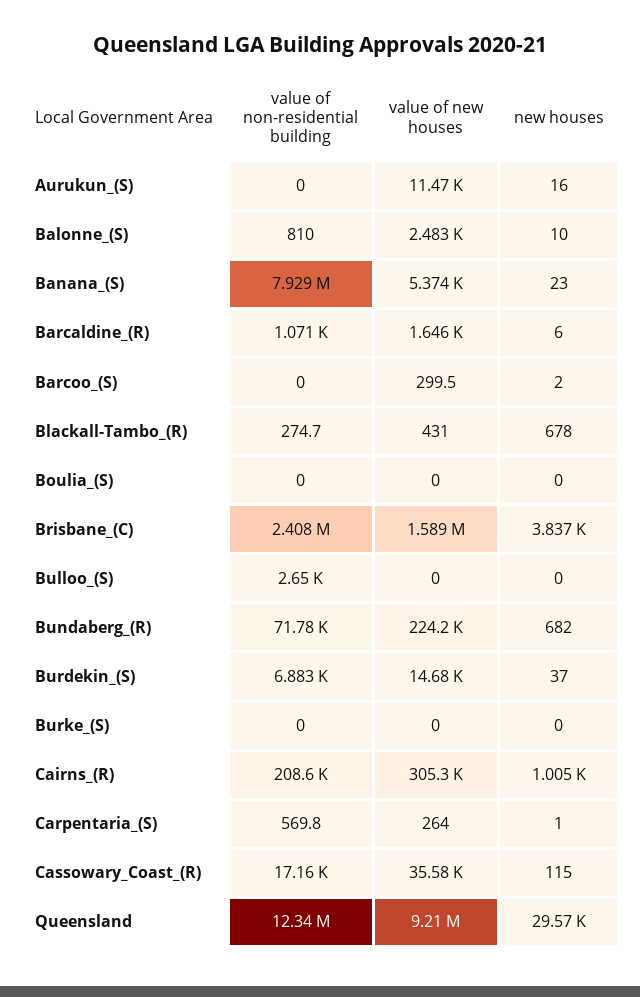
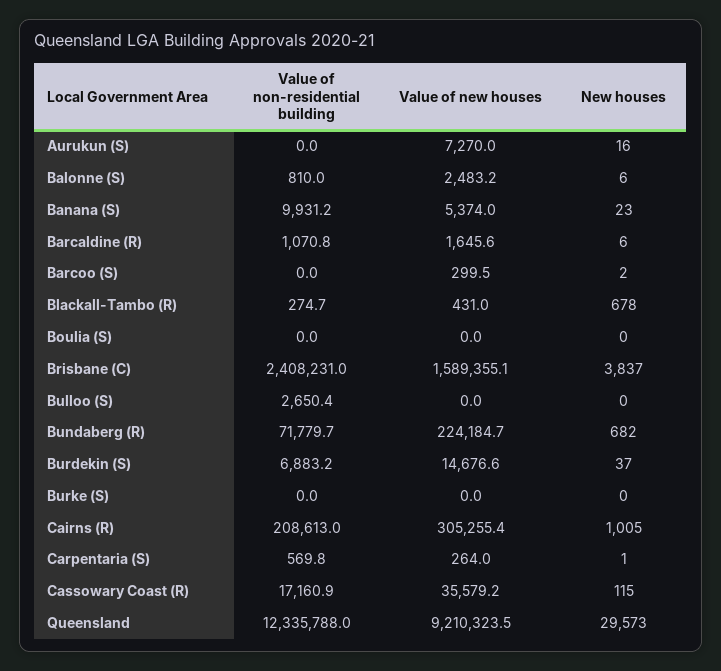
value of new houses, Aurukun_(S): 11470 -> 7270
new houses, Balonne_(S): 10 -> 6
value of non-residential building, Banana_(S): 7929000 -> 9931.2

